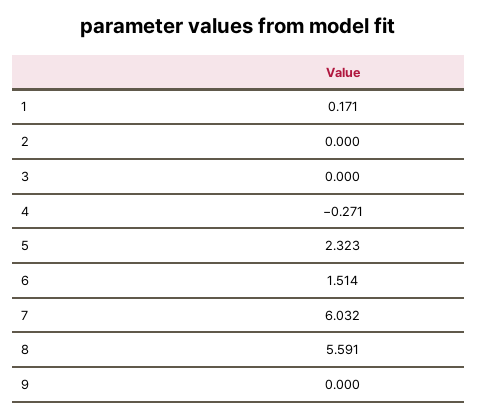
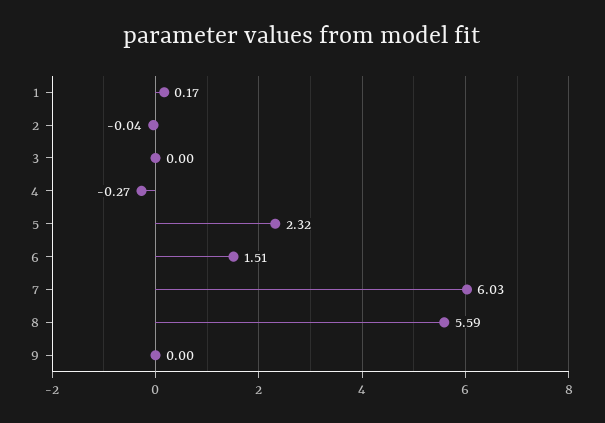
2: 0 -> -0.04

